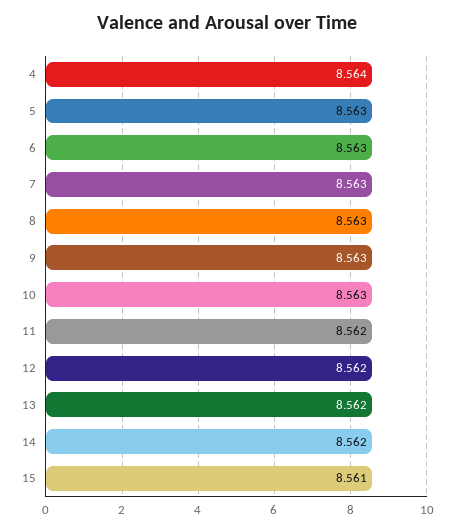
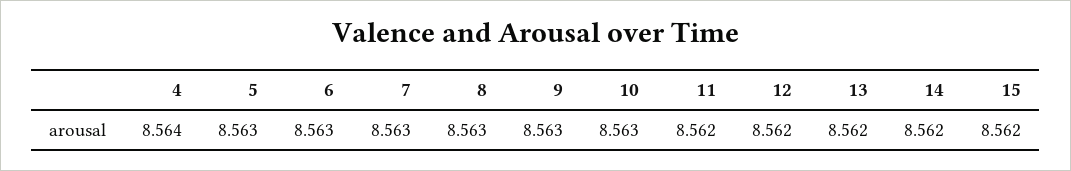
15: 8.561 -> 8.562

